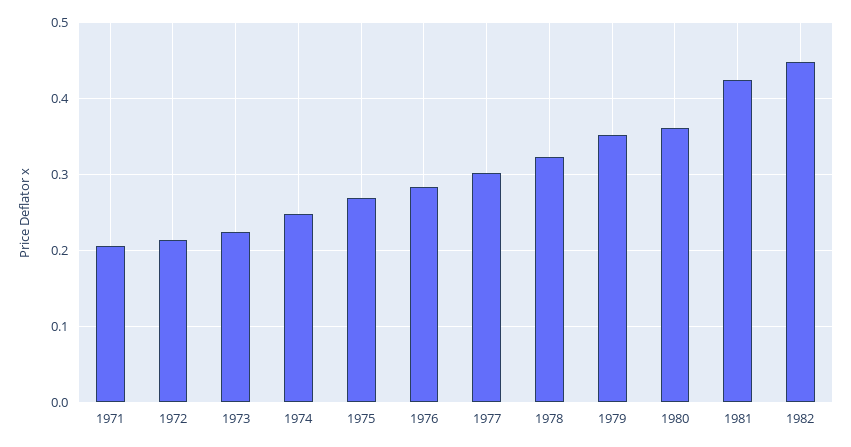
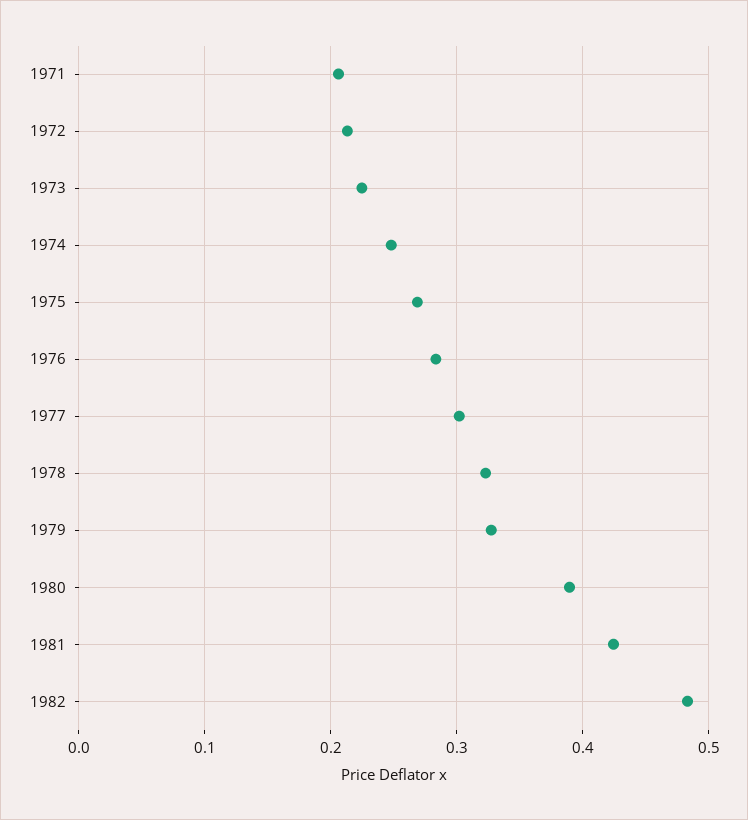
1979: 0.35 -> 0.33
1980: 0.36 -> 0.39
1982: 0.45 -> 0.48

